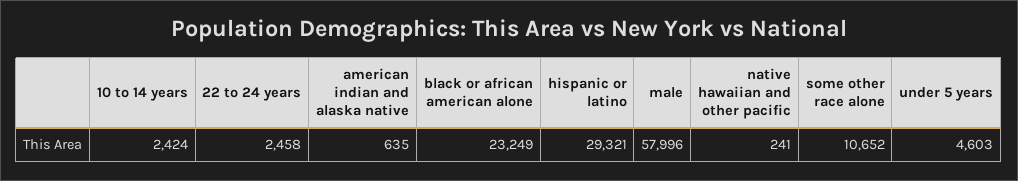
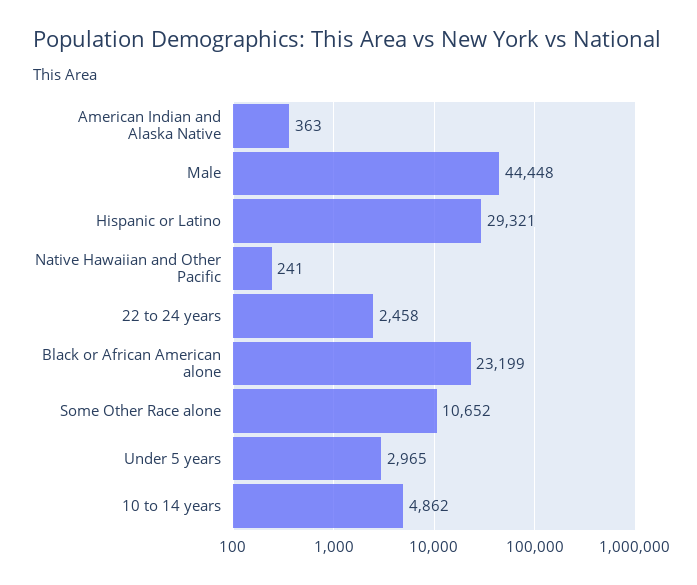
10 to 14 years: 2424 -> 4862
american indian and alaska native: 635 -> 363
black or african american alone: 23249 -> 23199
male: 57996 -> 44448
under 5 years: 4603 -> 2965

